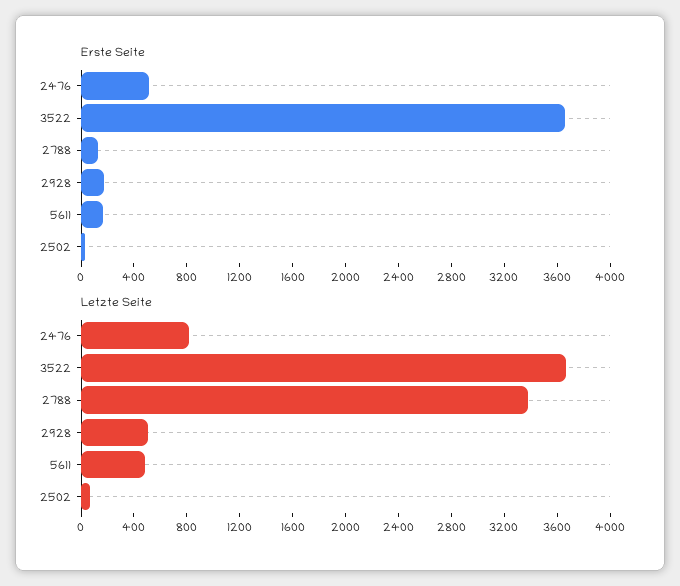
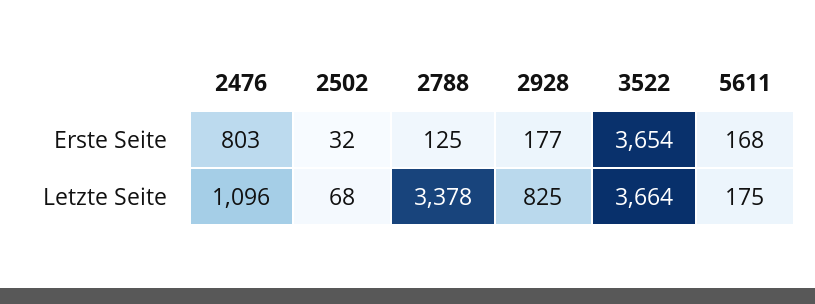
Erste Seite, 2476: 500 -> 803
Letzte Seite, 2476: 800 -> 1096
Letzte Seite, 2928: 500 -> 825
Letzte Seite, 5611: 500 -> 175

